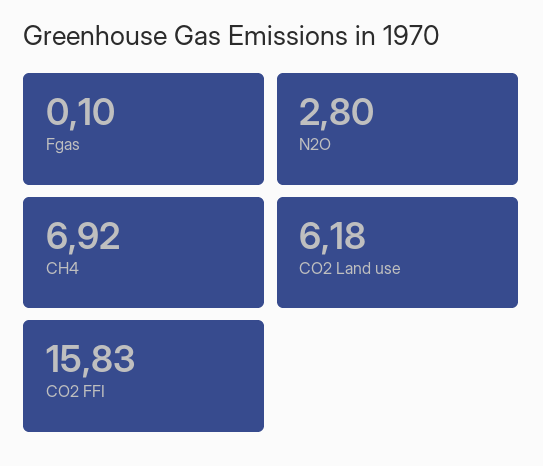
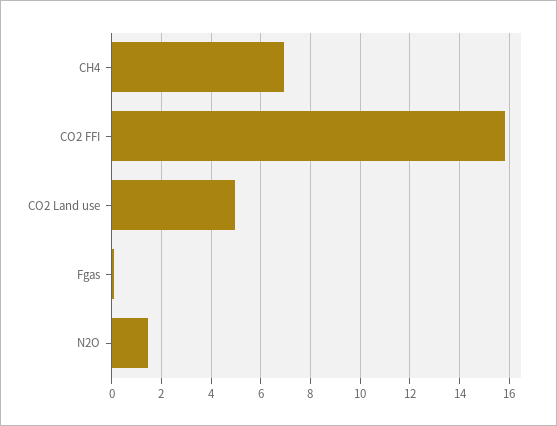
N2O: 2.8 -> 1.5
CO2 Land use: 6.18 -> 5

